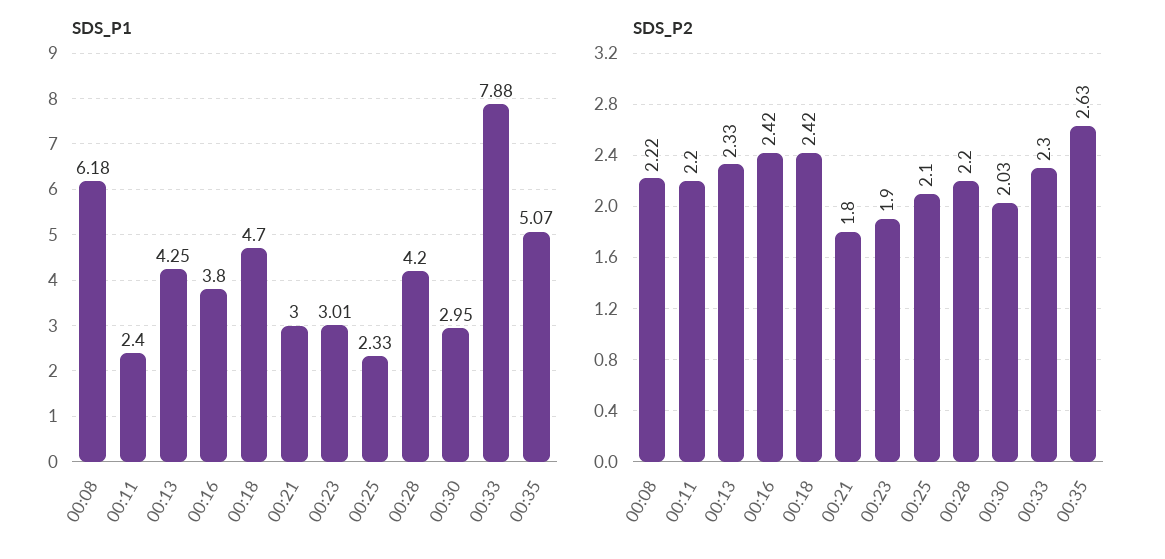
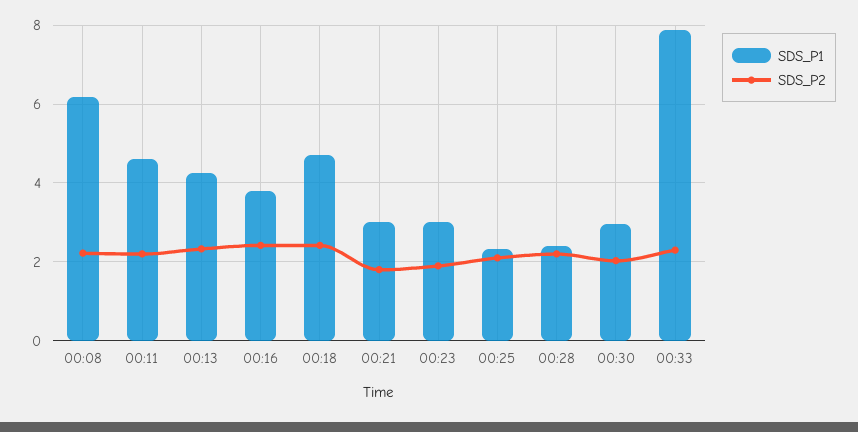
SDS_P1, 00:11: 2.4 -> 4.6
SDS_P1, 00:28: 4.2 -> 2.4
SDS_P1, 00:35: 5.07 -> none
SDS_P2, 00:35: 2.63 -> none

